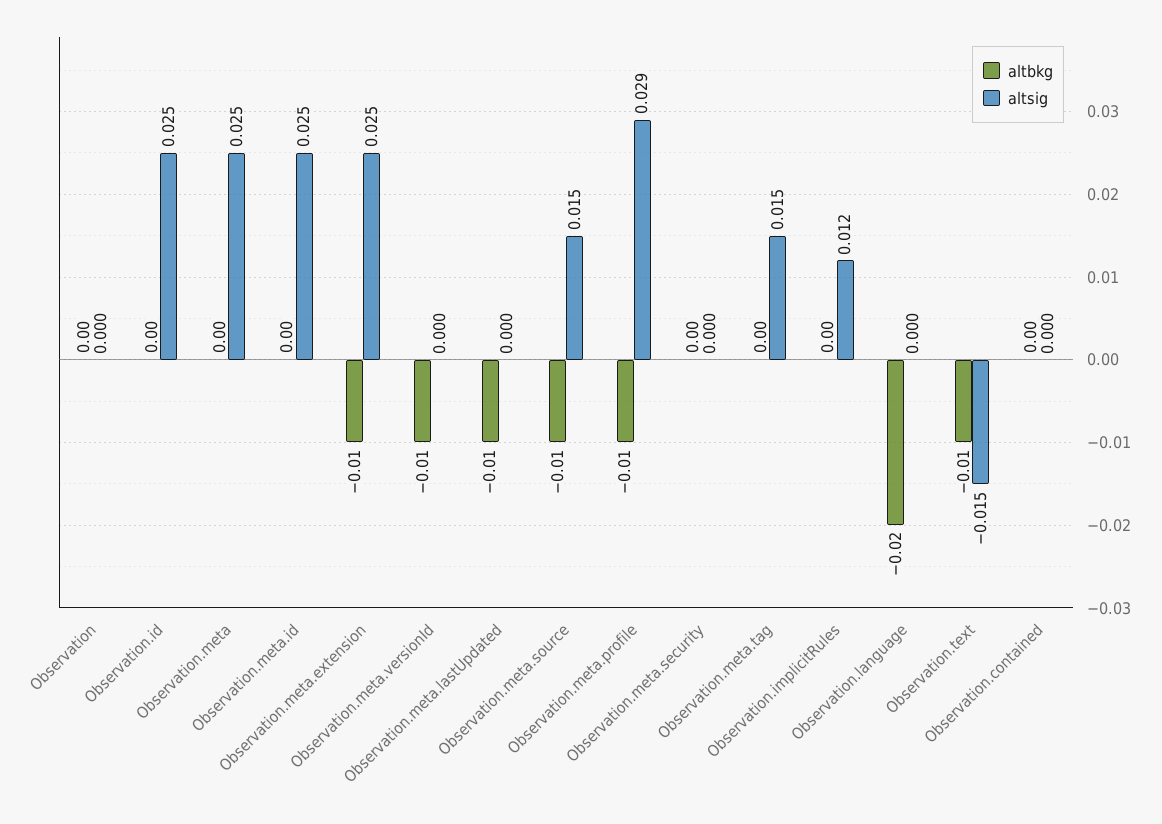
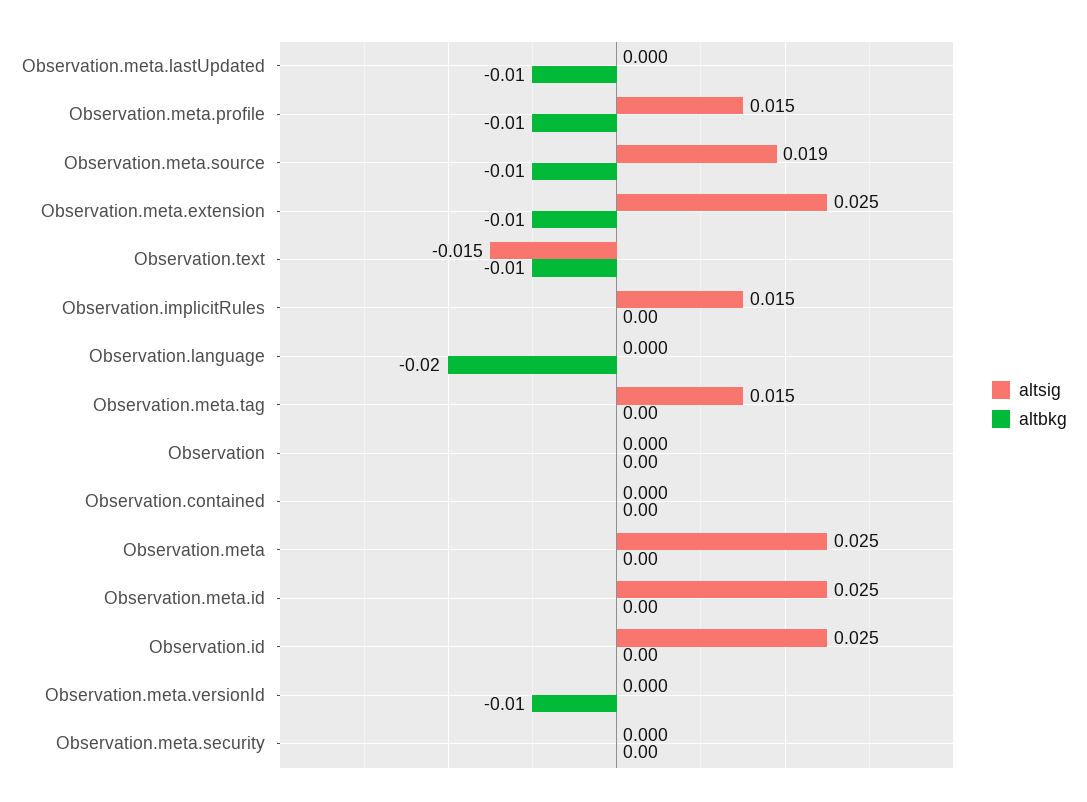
altsig, Observation.meta.source: 0.015 -> 0.019
altsig, Observation.meta.profile: 0.029 -> 0.015
altsig, Observation.implicitRules: 0.012 -> 0.015

